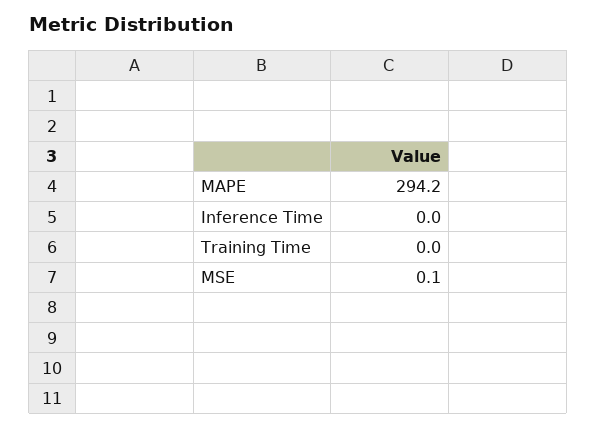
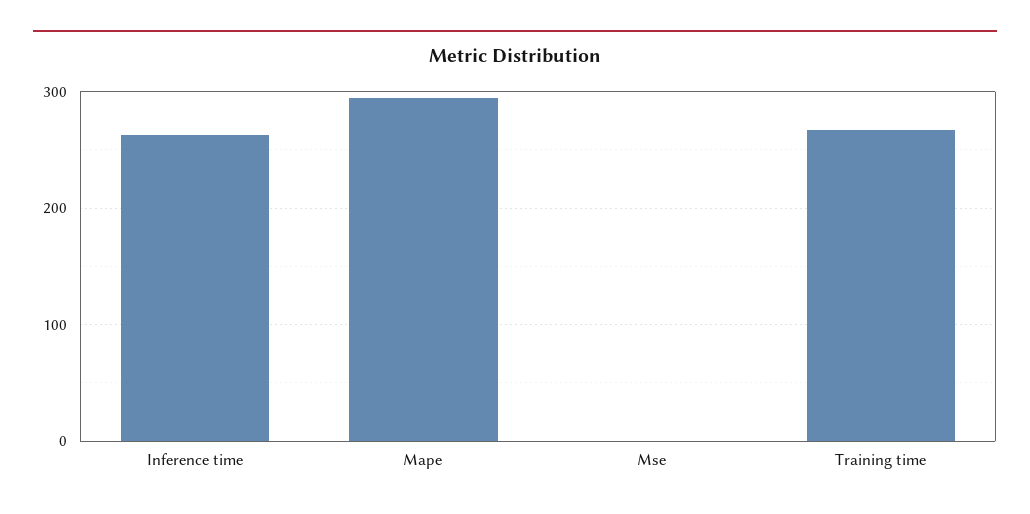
Inference Time: 0 -> 260
Training Time: 0 -> 270

